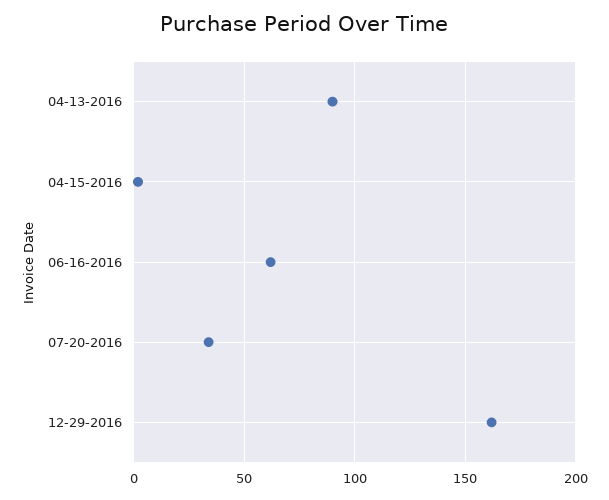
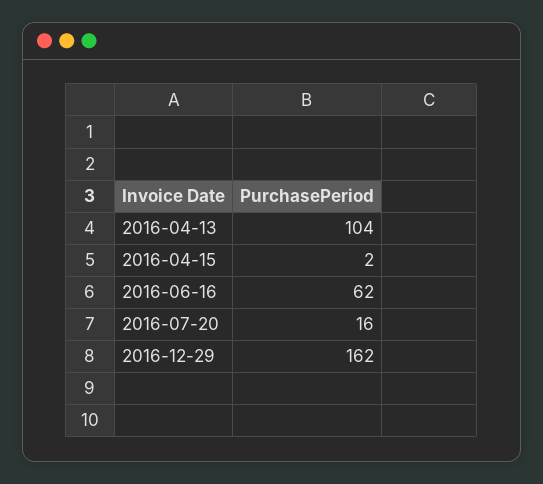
04-13-2016: 90 -> 104
07-20-2016: 35 -> 16

